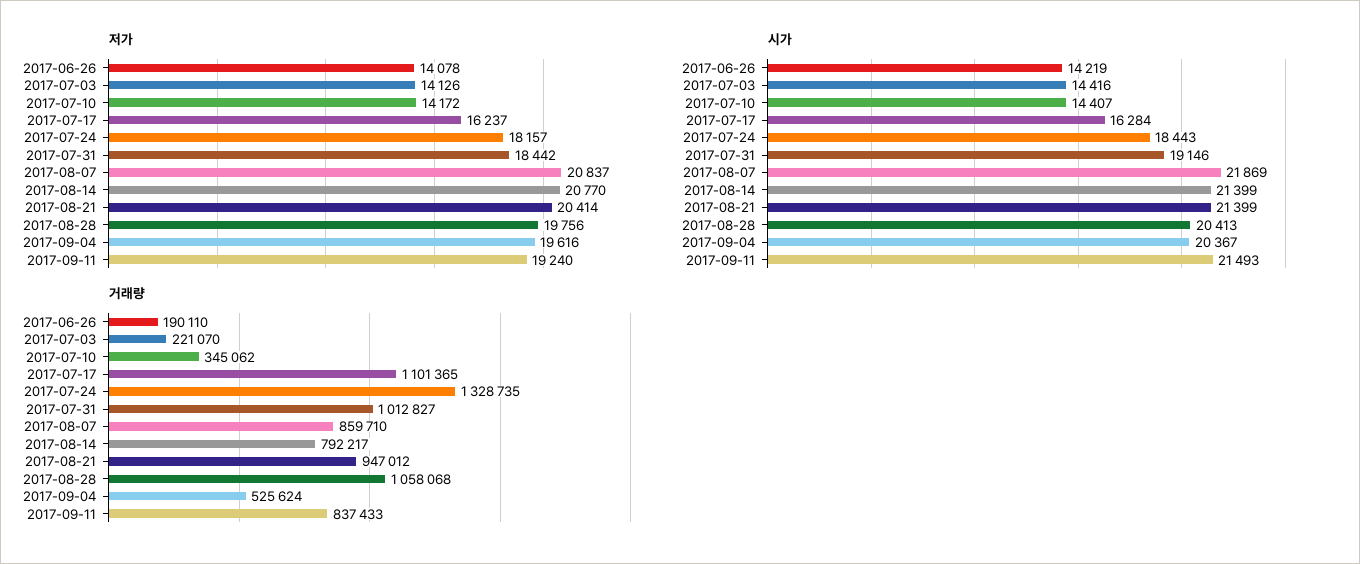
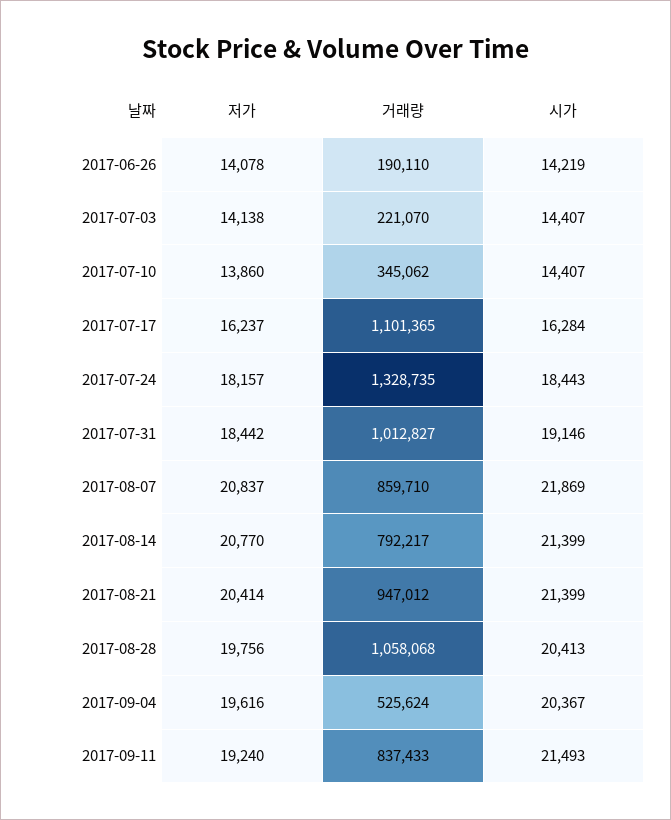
저가, 2017-07-03: 14126 -> 14138
저가, 2017-07-10: 14172 -> 13860
시가, 2017-07-03: 14416 -> 14407

